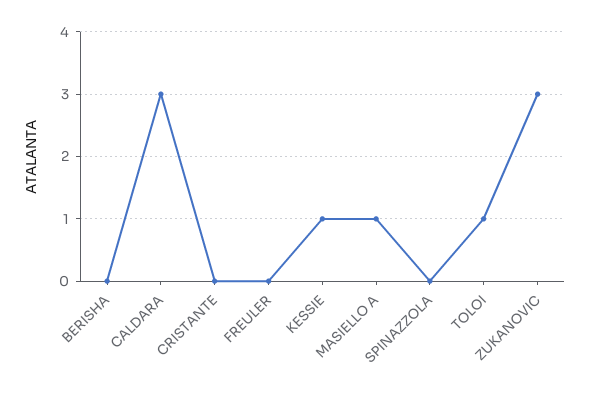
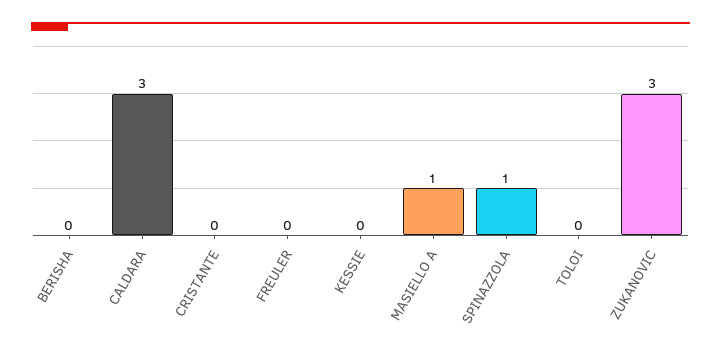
KESSIE: 1 -> 0
SPINAZZOLA: 0 -> 1
TOLOI: 1 -> 0

